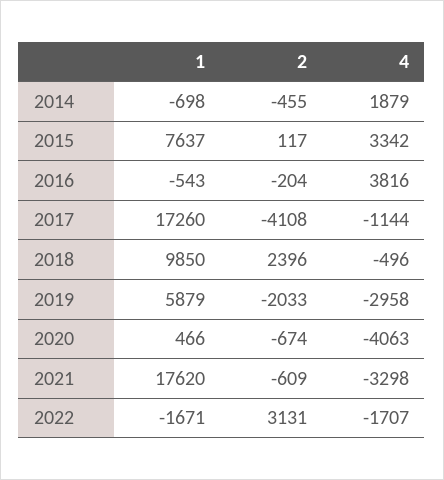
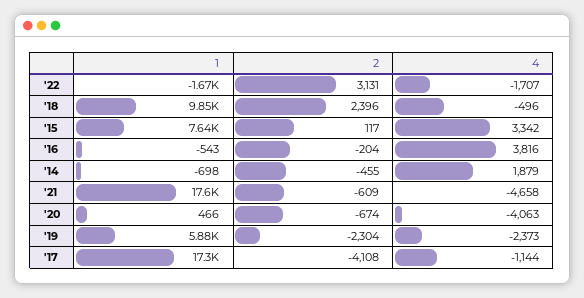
2, 2019: -2033 -> -2304
4, 2019: -2958 -> -2373
4, 2021: -3298 -> -4658

